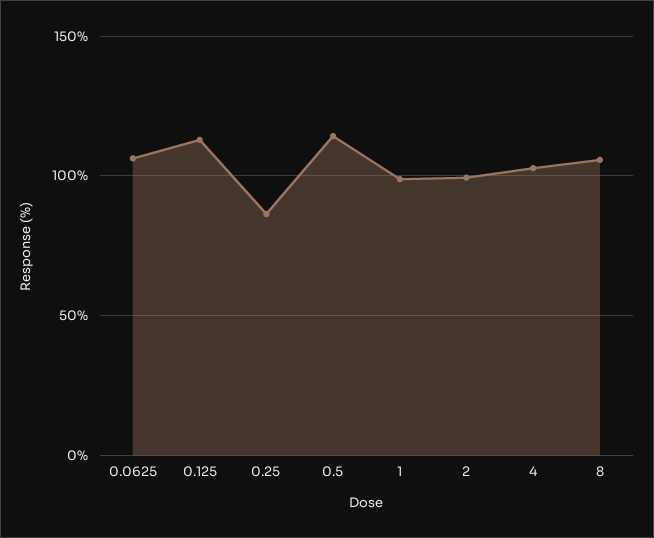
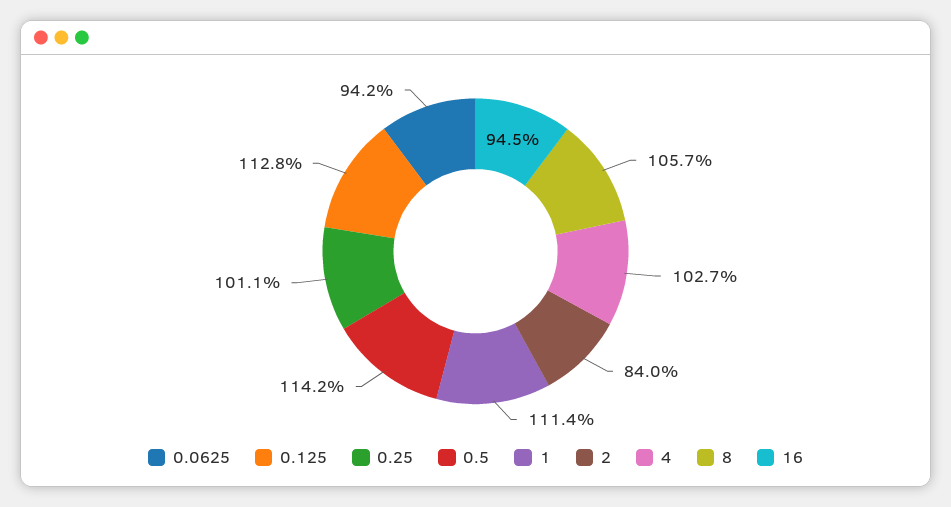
0.0625: 105 -> 94.2
0.25: 85 -> 101.1
1: 100 -> 111.4
2: 100 -> 84
16: none -> 94.5

